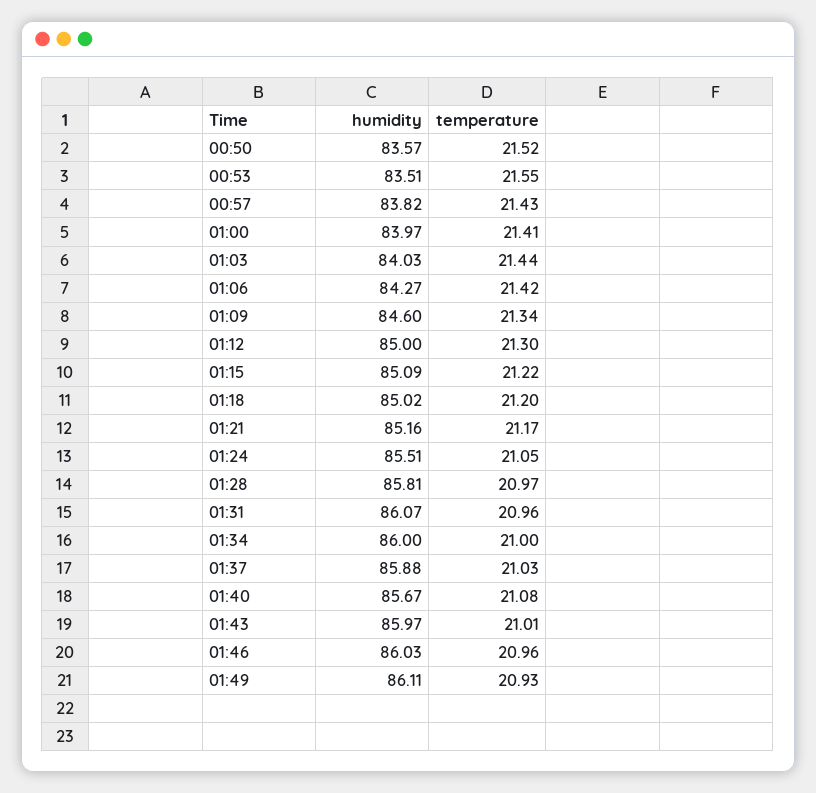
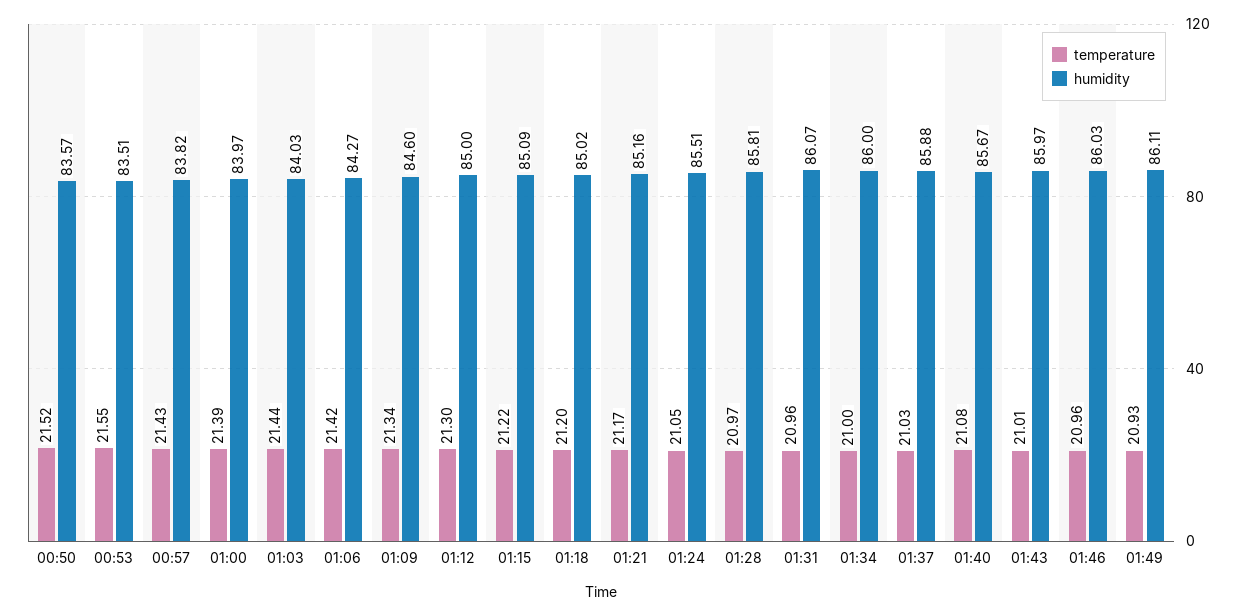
temperature, 01:00: 21.41 -> 21.39

